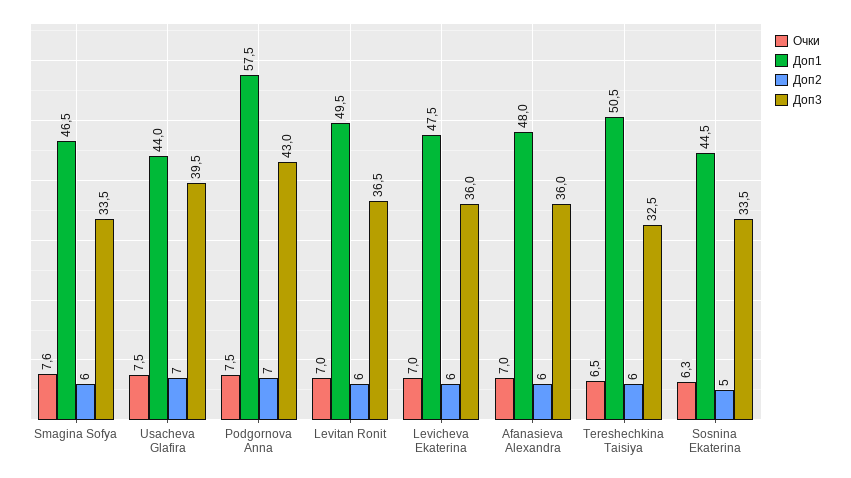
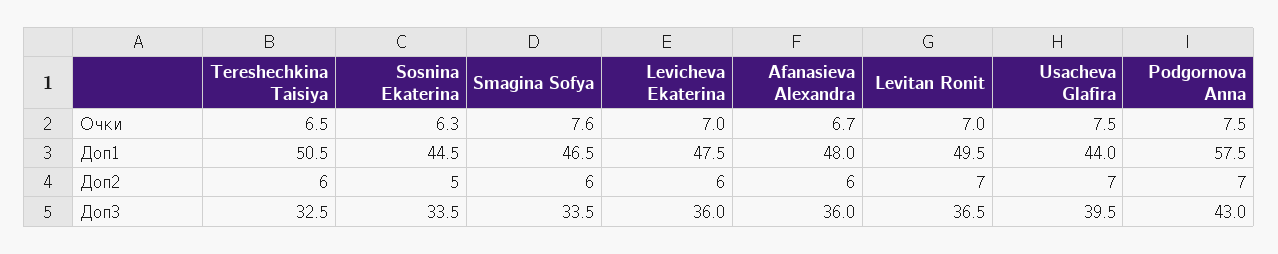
Доп2, Levitan Ronit: 6 -> 7
Очки, Afanasieva Alexandra: 7 -> 6.7

